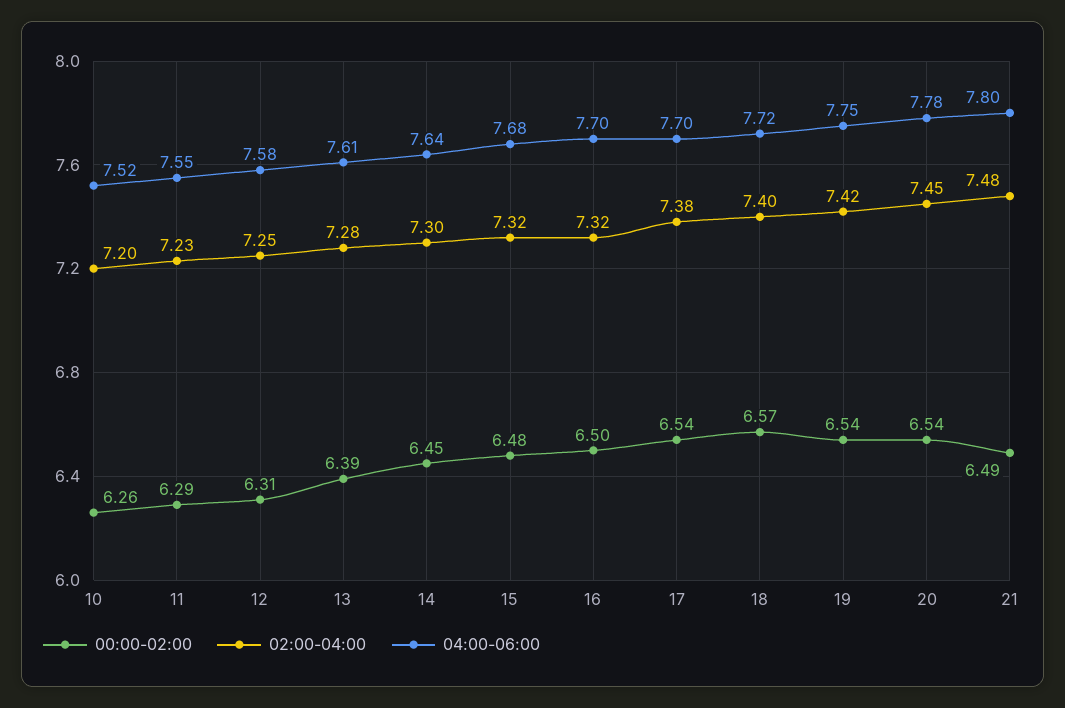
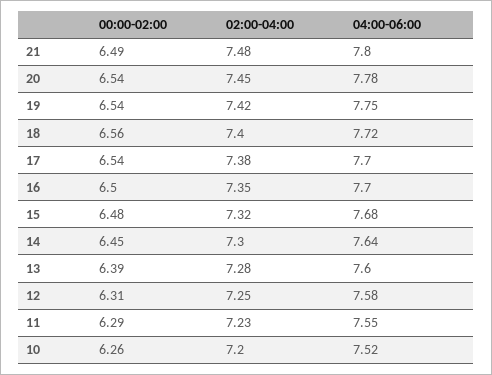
04:00-06:00, 13: 7.61 -> 7.6
02:00-04:00, 16: 7.32 -> 7.35
00:00-02:00, 18: 6.57 -> 6.56

